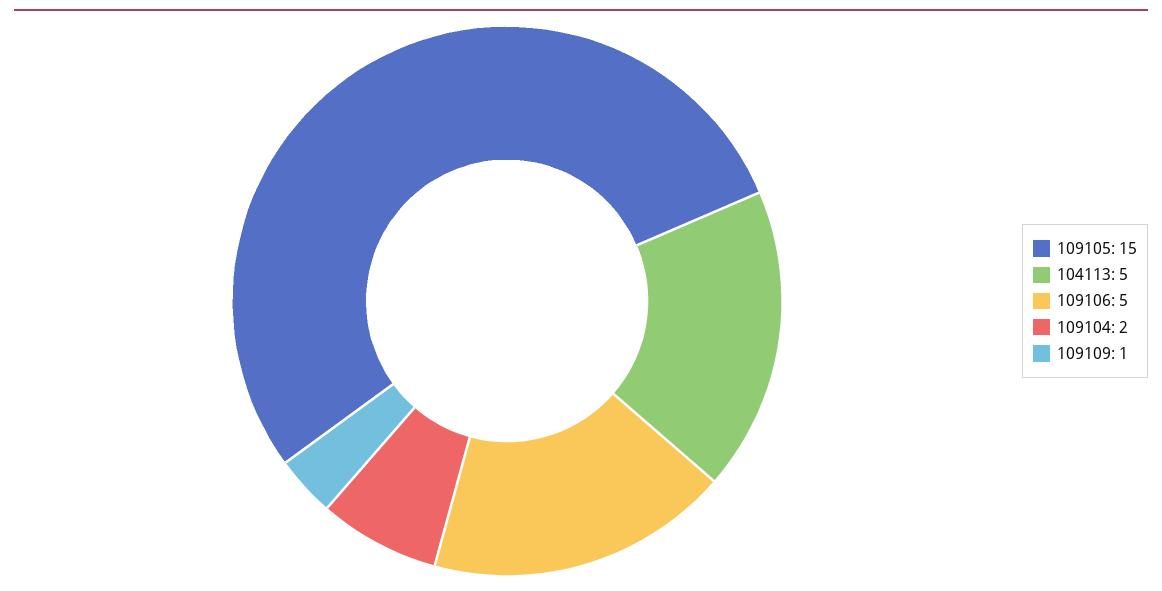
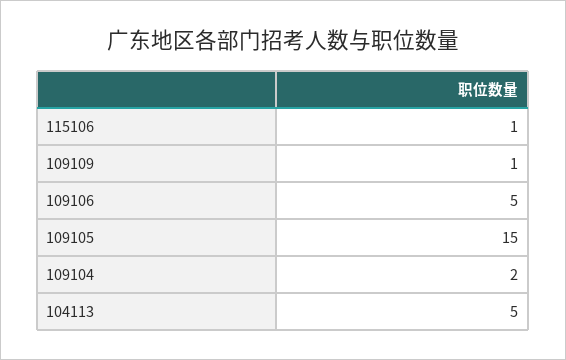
115106: none -> 1

